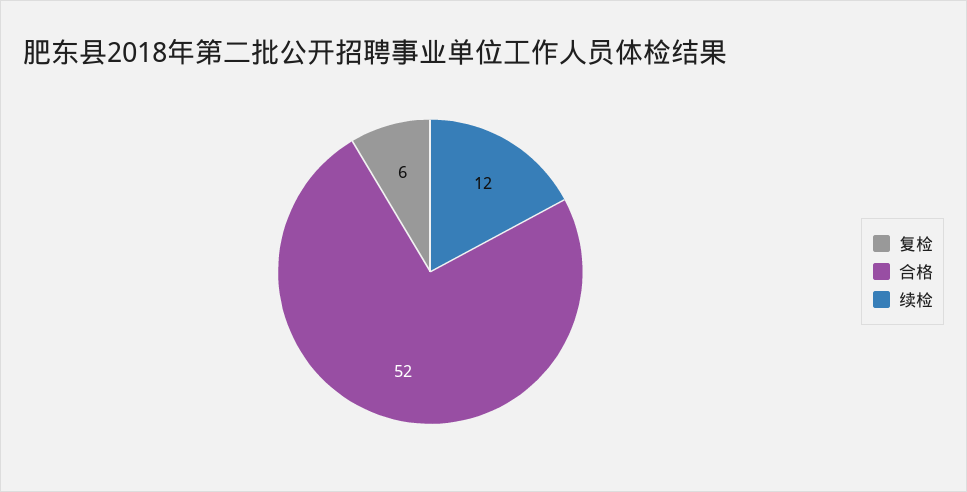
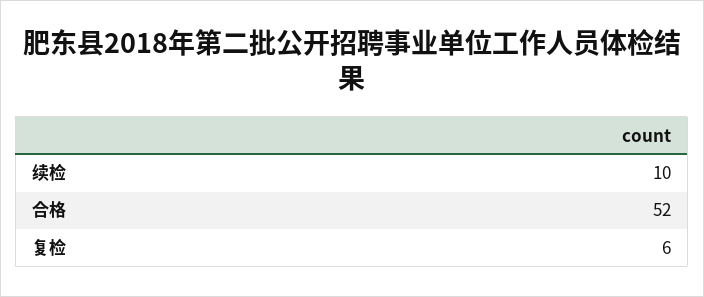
续检: 12 -> 10

